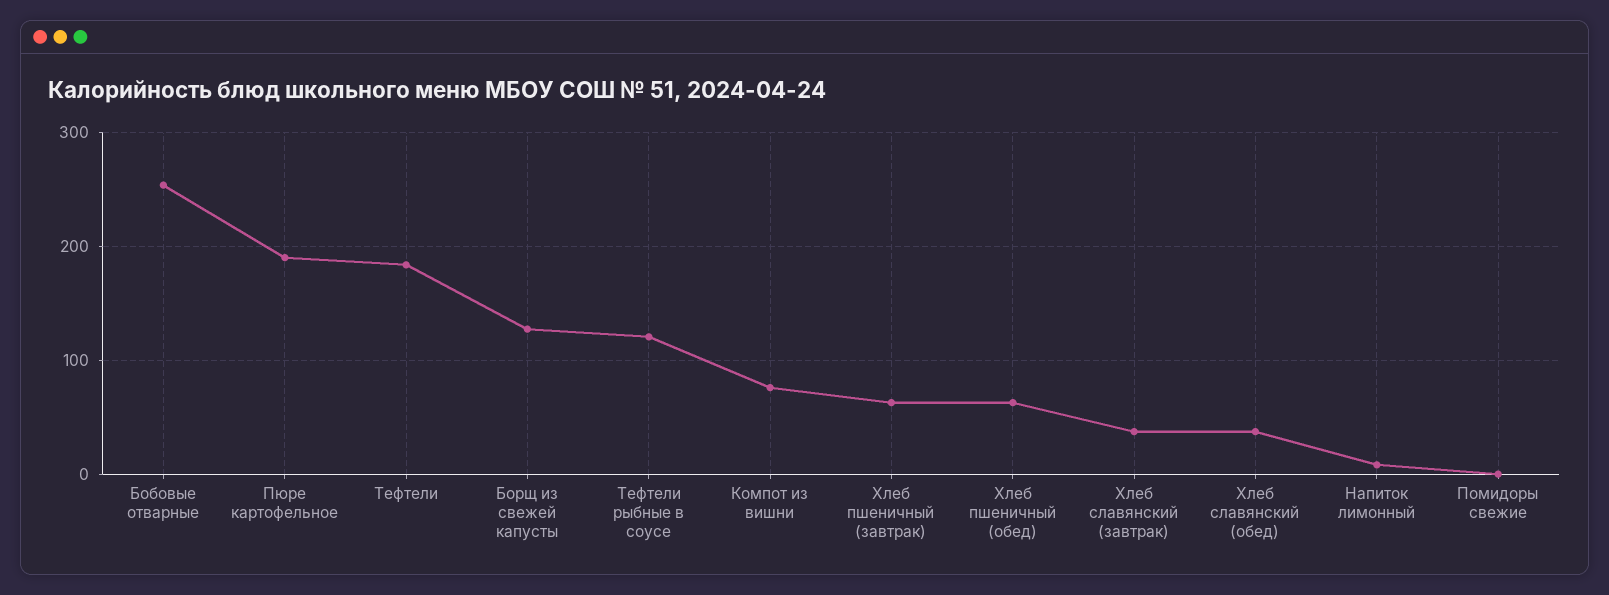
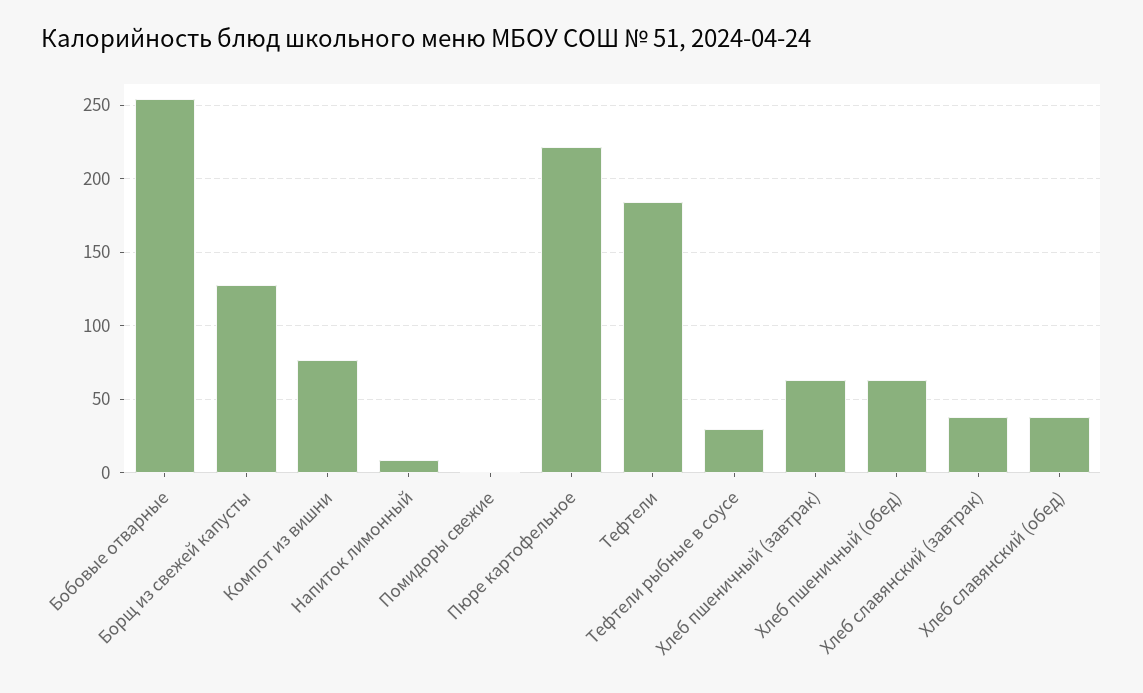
Пюре картофельное: 190 -> 220
Тефтели рыбные в соусе: 120 -> 30

